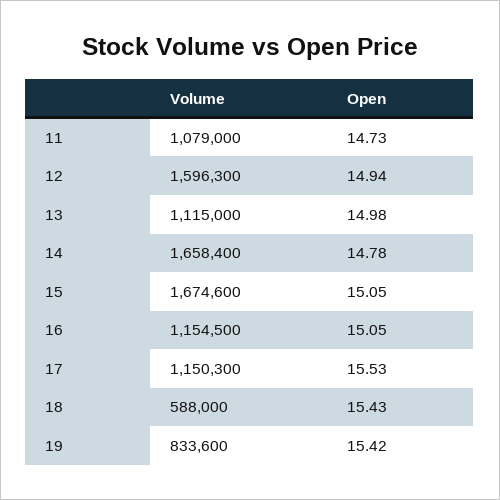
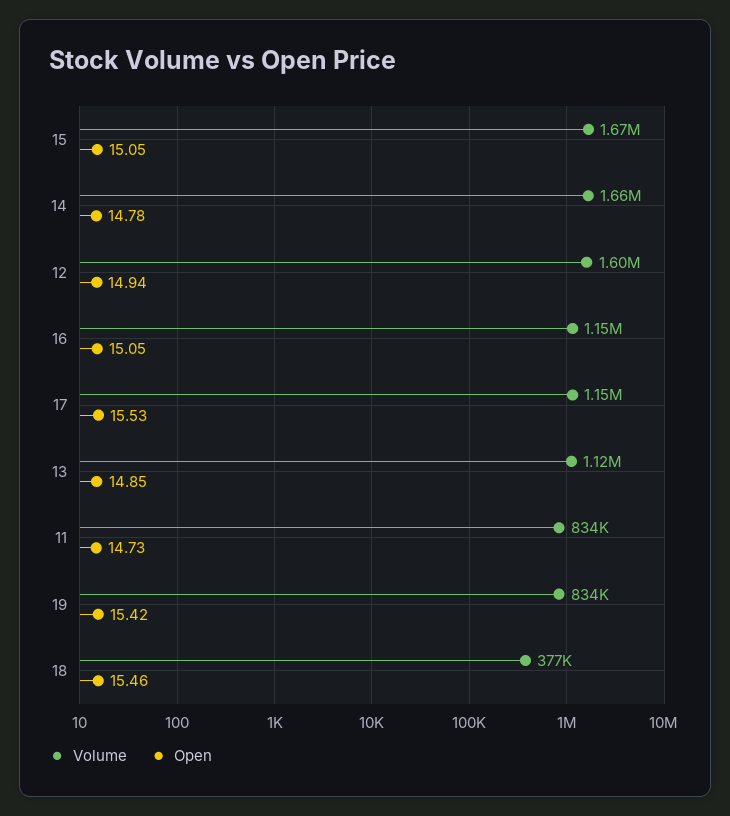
Volume, 11: 1079000 -> 834000
Open, 13: 14.98 -> 14.85
Volume, 18: 588000 -> 377000
Open, 18: 15.43 -> 15.46

